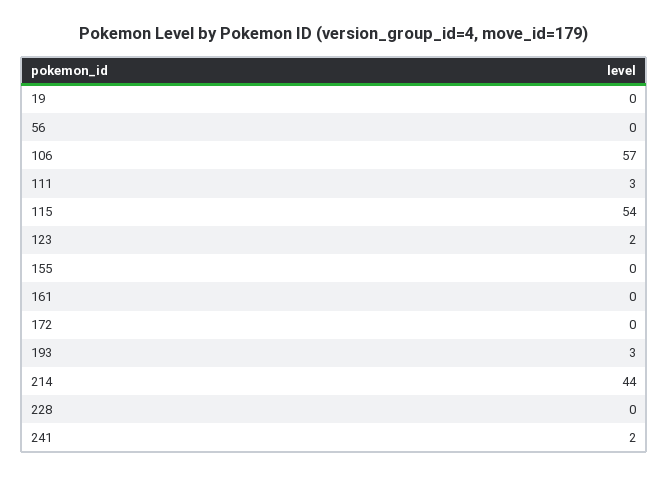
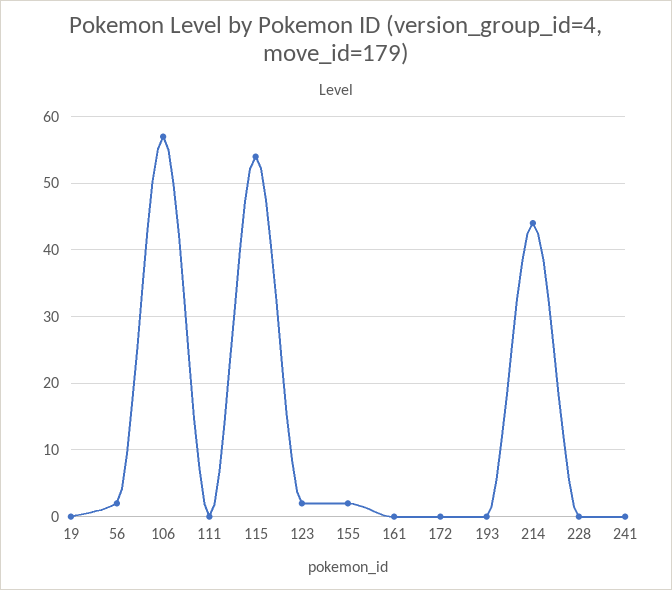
56: 0 -> 2
111: 3 -> 0
155: 0 -> 2
193: 3 -> 0
241: 2 -> 0

